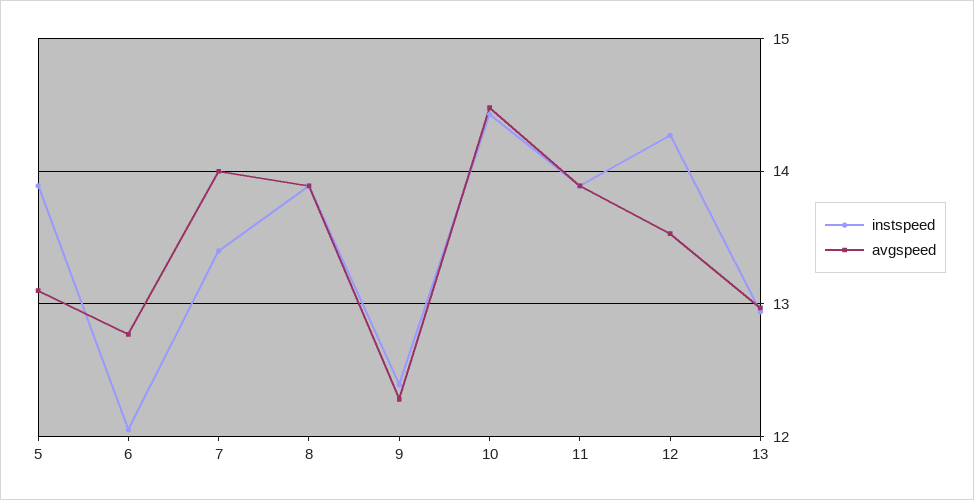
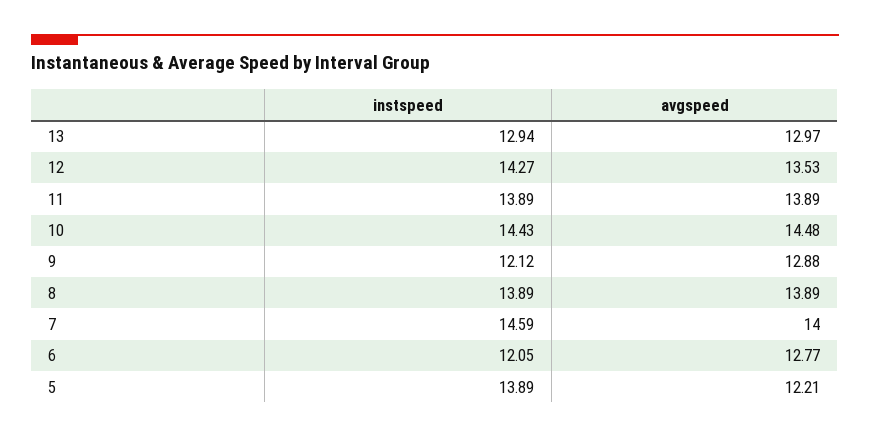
avgspeed, 5: 13.1 -> 12.21
instspeed, 7: 13.4 -> 14.59
instspeed, 9: 12.4 -> 12.12
avgspeed, 9: 12.3 -> 12.88

